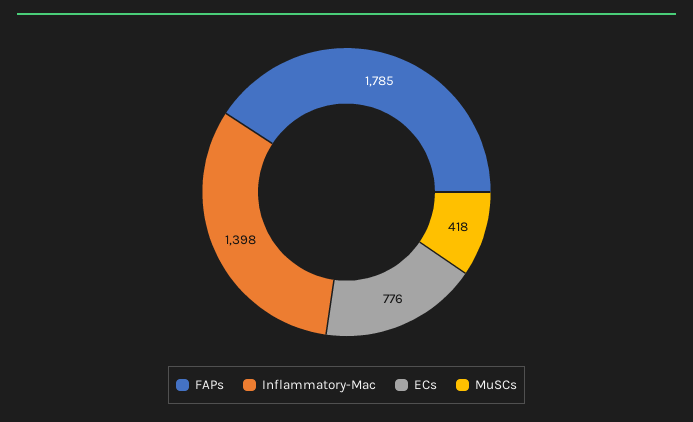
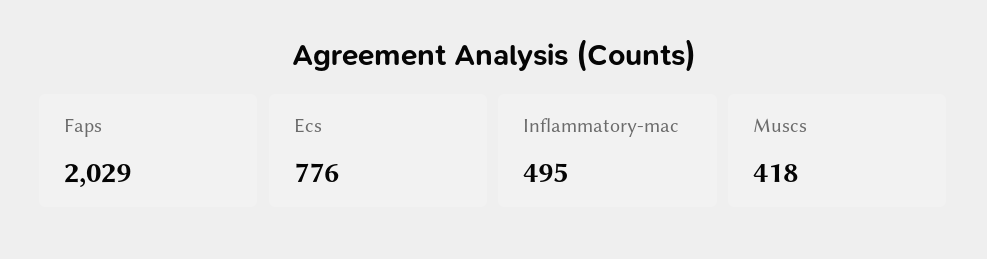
FAPs: 1785 -> 2029
Inflammatory-Mac: 1398 -> 495

